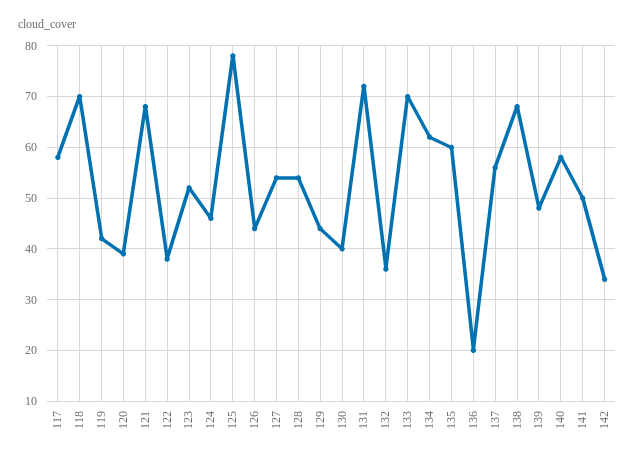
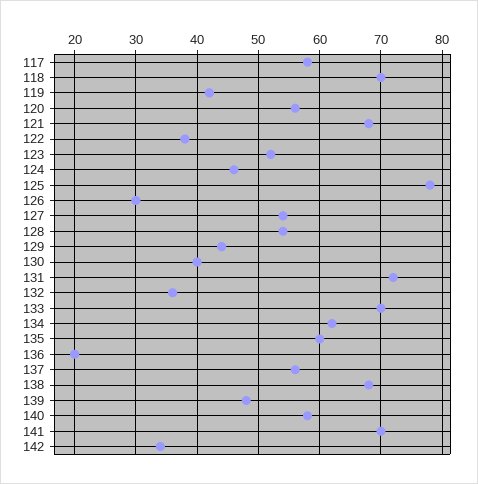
120: 40 -> 56
126: 45 -> 30
141: 50 -> 70

